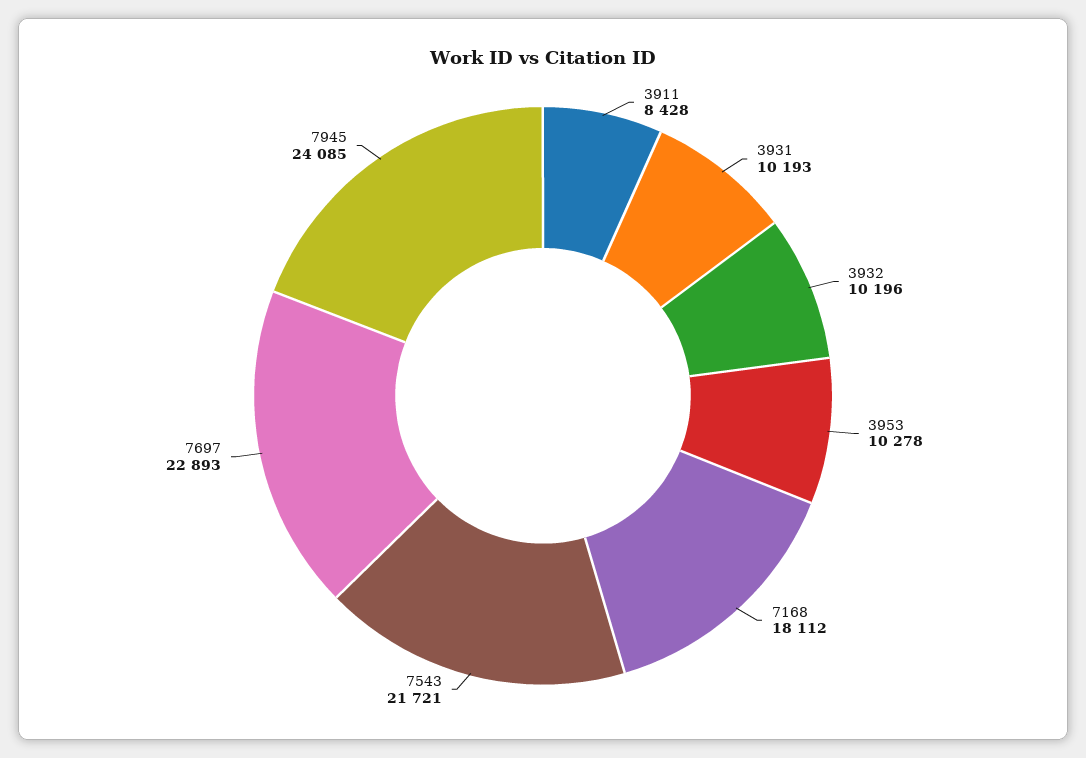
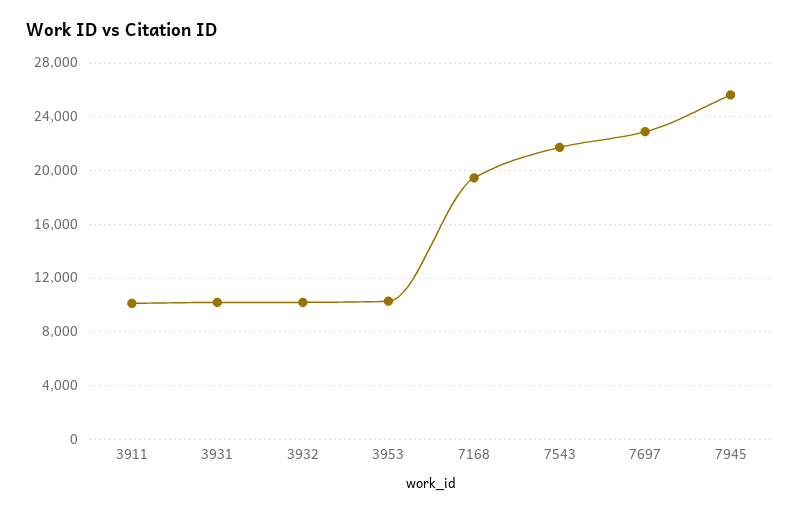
3911: 8428 -> 10000
7168: 18112 -> 19500
7945: 24085 -> 25500

